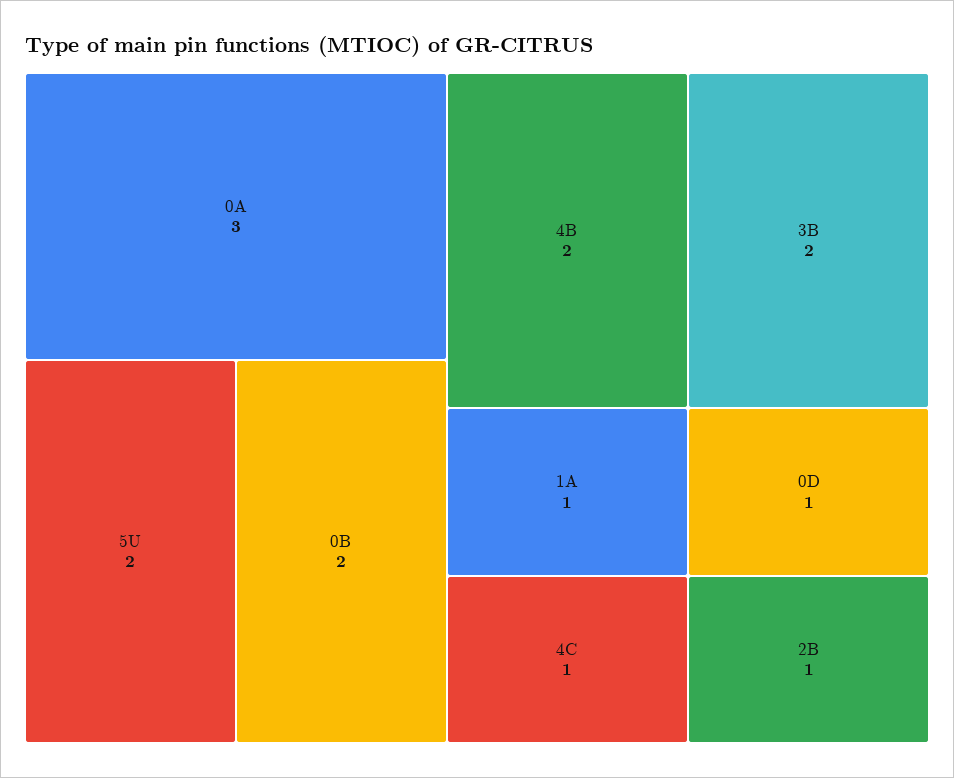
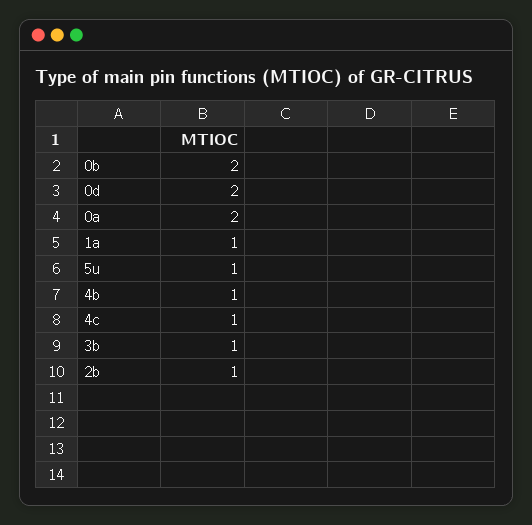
0A: 3 -> 2
5U: 2 -> 1
4B: 2 -> 1
3B: 2 -> 1
0D: 1 -> 2

